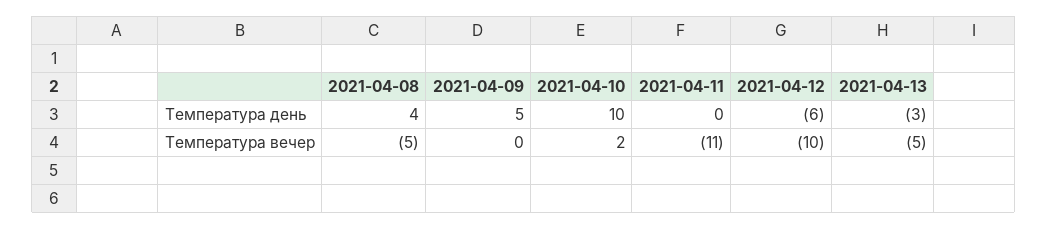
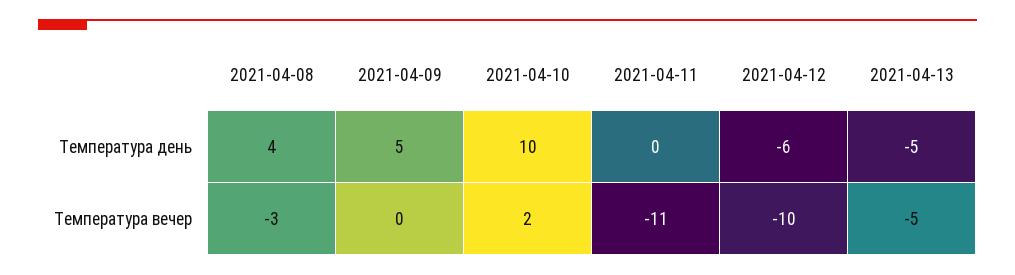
2021-04-13, Температура день: -3 -> -5
2021-04-08, Температура вечер: -5 -> -3

